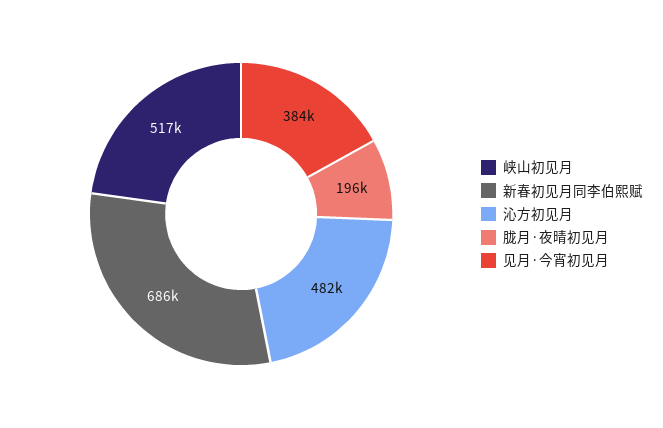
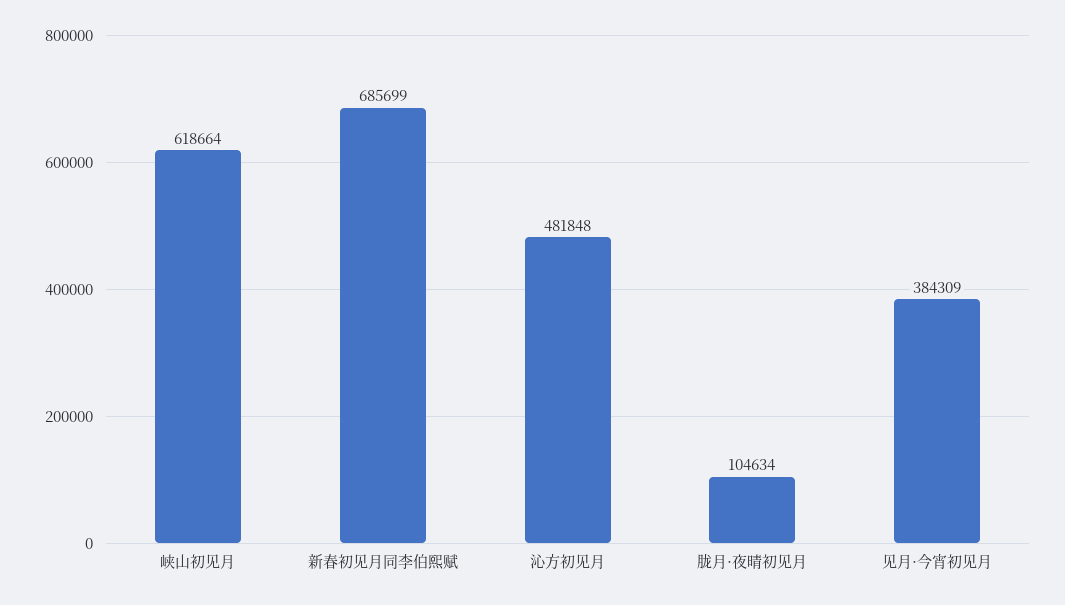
峡山初见月: 517000 -> 618664
胧月·夜晴初见月: 196000 -> 104634

